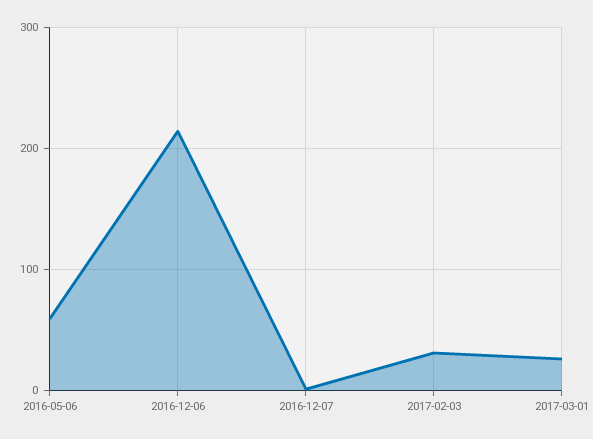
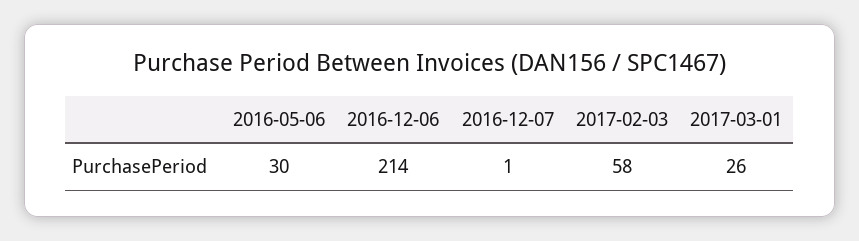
2016-05-06: 60 -> 30
2017-02-03: 30 -> 58

